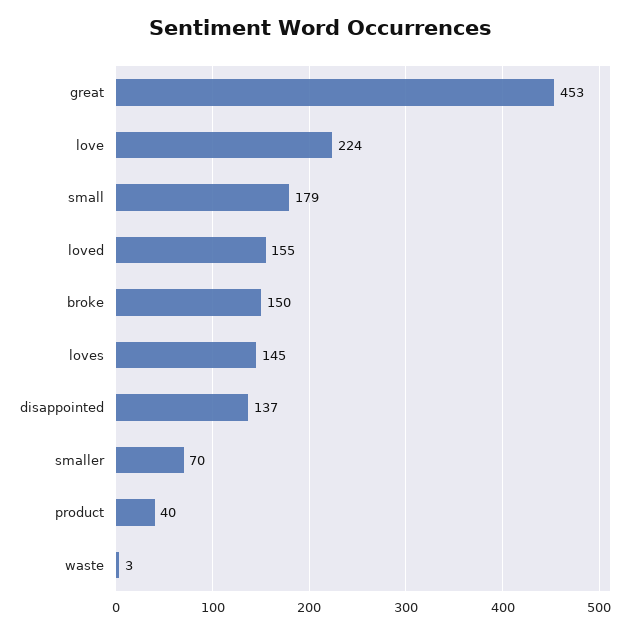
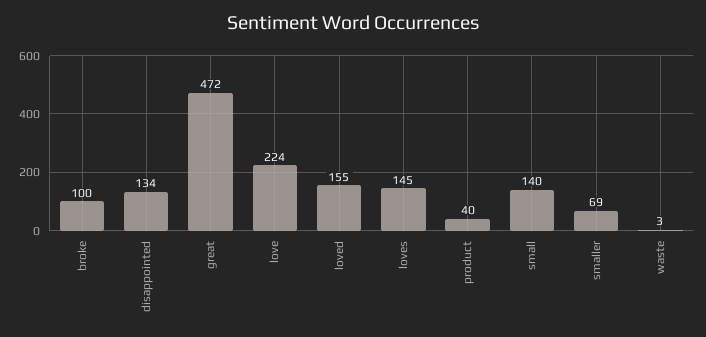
great: 453 -> 472
small: 179 -> 140
broke: 150 -> 100
disappointed: 137 -> 134
smaller: 70 -> 69

